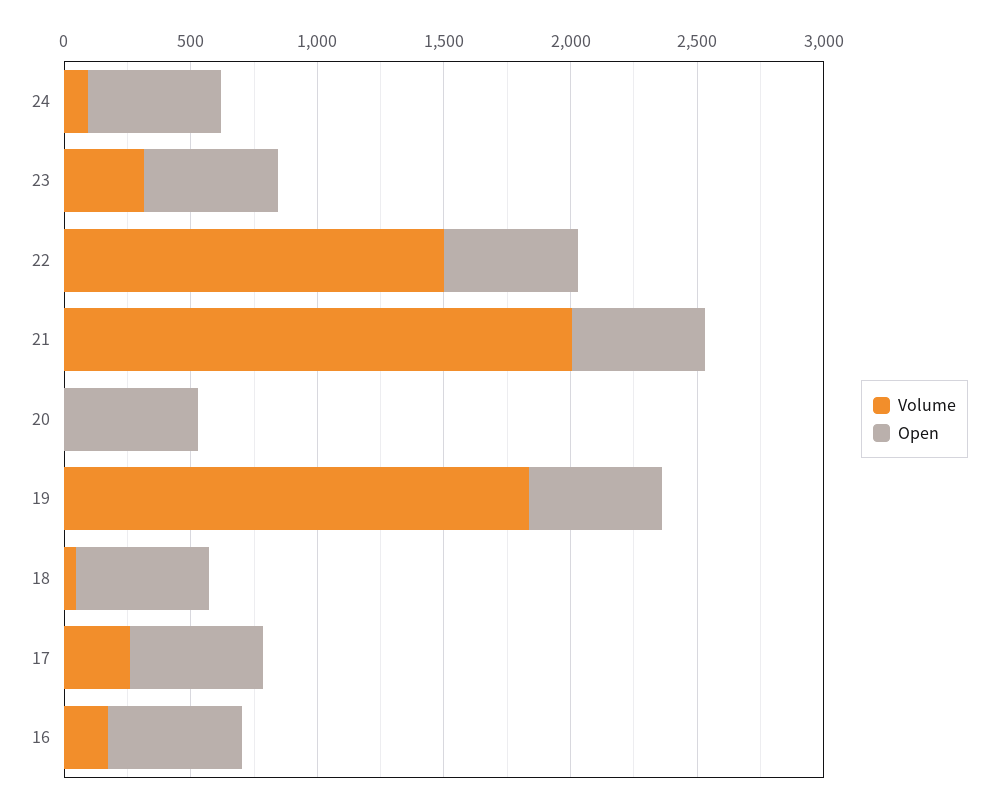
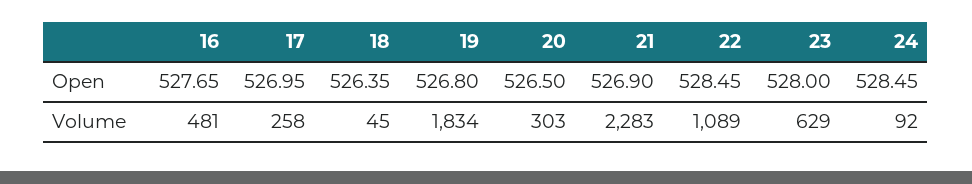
Volume, 23: 300 -> 629
Volume, 22: 1500 -> 1089
Volume, 21: 2000 -> 2283
Volume, 20: 0 -> 303
Volume, 16: 200 -> 481

